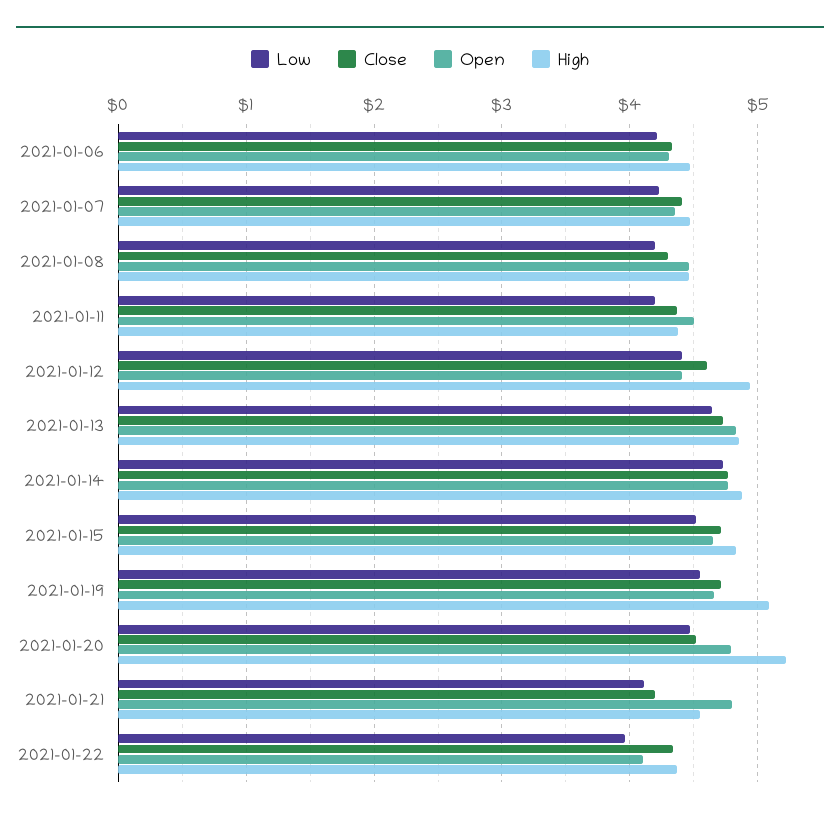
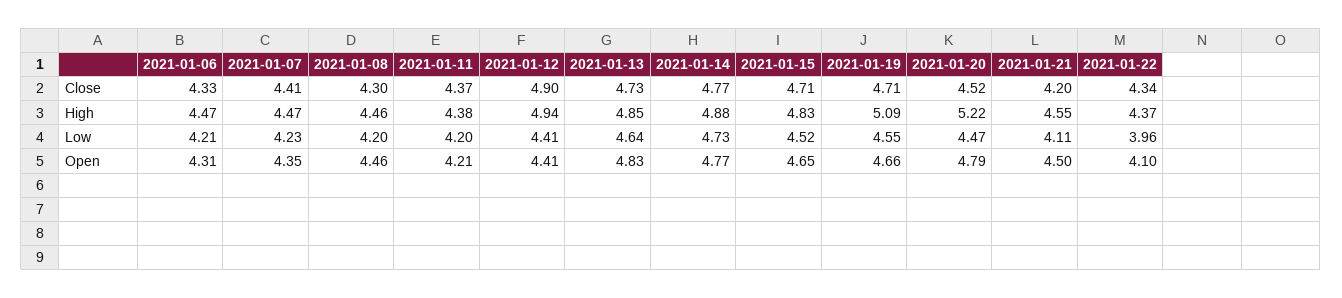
Open, 2021-01-11: 4.5 -> 4.21
Close, 2021-01-12: 4.6 -> 4.9
Open, 2021-01-21: 4.8 -> 4.5

